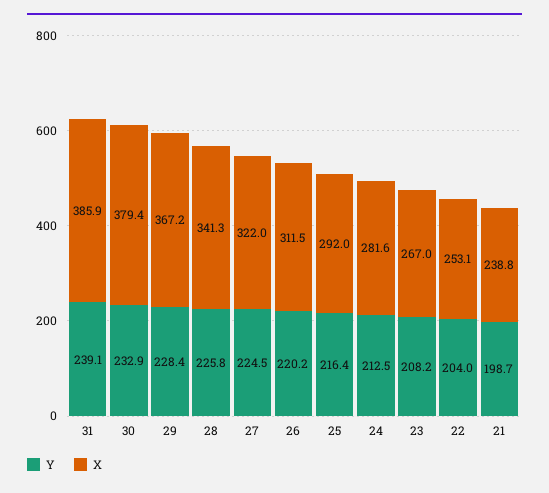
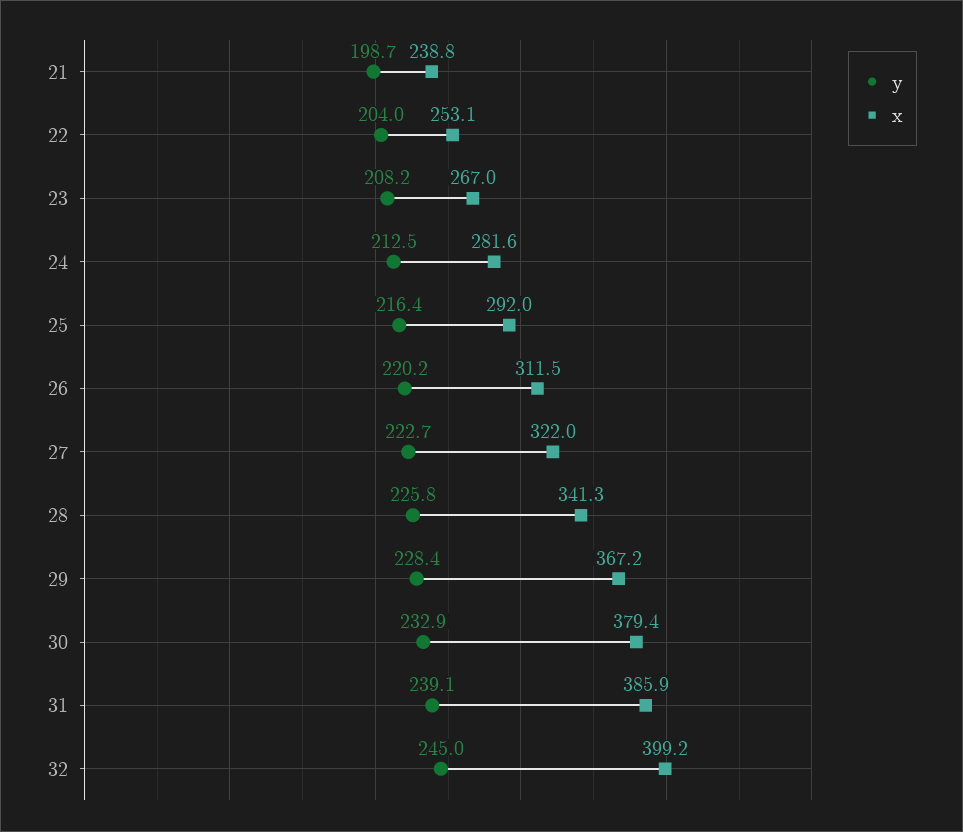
Y, 27: 224.5 -> 222.7
Y, 32: none -> 245
X, 32: none -> 399.2

